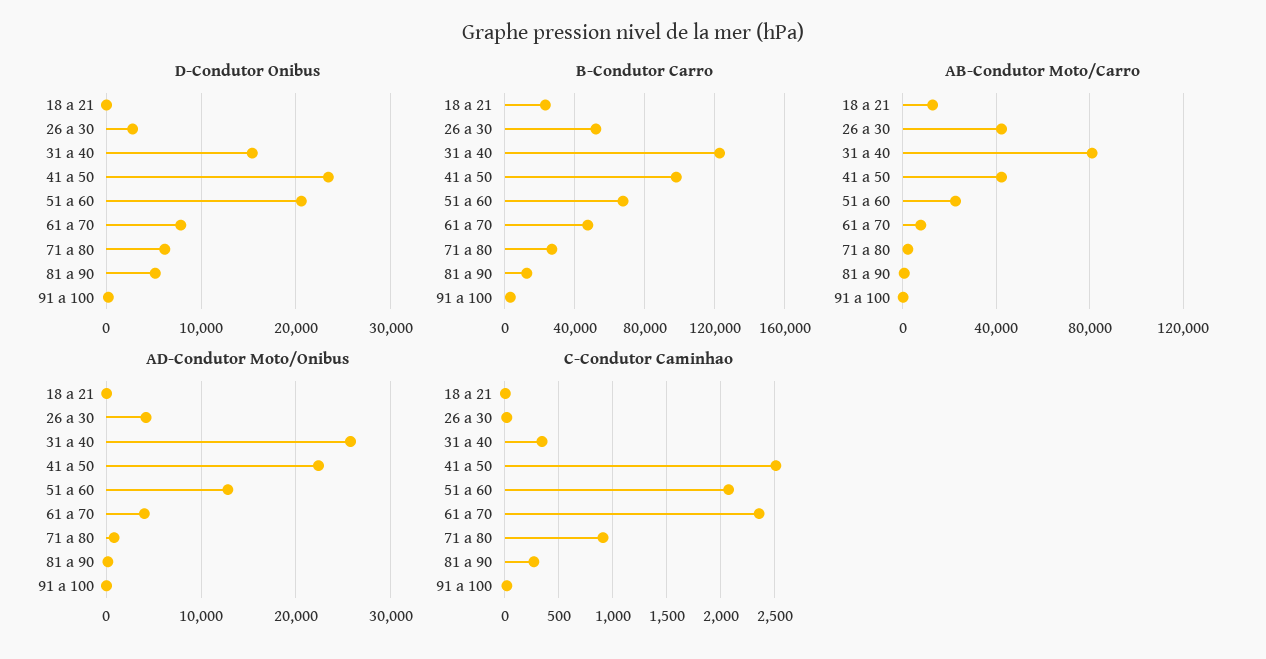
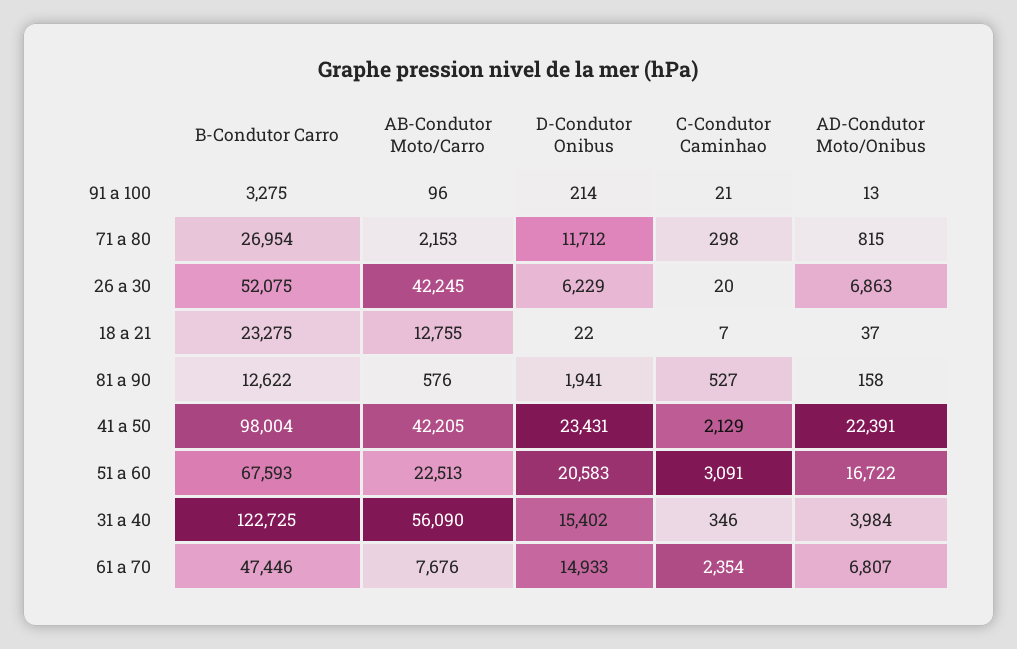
D-Condutor Onibus, 26 a 30: 3000 -> 6229
D-Condutor Onibus, 61 a 70: 8000 -> 14933
D-Condutor Onibus, 71 a 80: 6000 -> 11712
D-Condutor Onibus, 81 a 90: 5000 -> 1941
AB-Condutor Moto/Carro, 31 a 40: 80000 -> 56090
AD-Condutor Moto/Onibus, 26 a 30: 4000 -> 6863
AD-Condutor Moto/Onibus, 31 a 40: 26000 -> 3984
AD-Condutor Moto/Onibus, 51 a 60: 13000 -> 16722
AD-Condutor Moto/Onibus, 61 a 70: 4000 -> 6807
C-Condutor Caminhao, 41 a 50: 2500 -> 2129
C-Condutor Caminhao, 51 a 60: 2100 -> 3091
C-Condutor Caminhao, 71 a 80: 900 -> 298
C-Condutor Caminhao, 81 a 90: 300 -> 527

